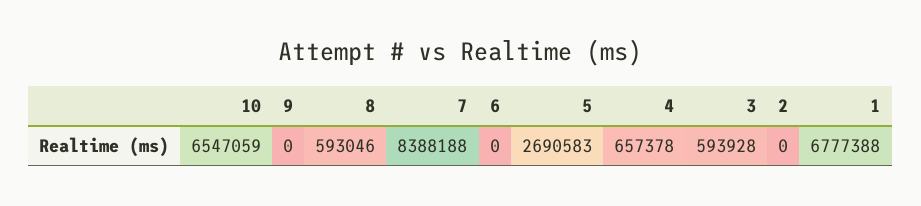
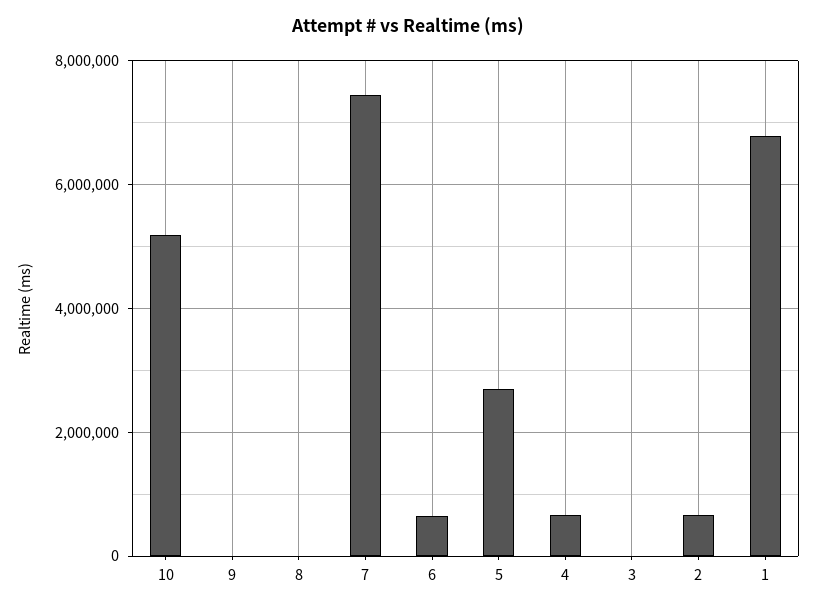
10: 6547059 -> 5200000
8: 593046 -> 0
7: 8388188 -> 7400000
6: 0 -> 600000
3: 593928 -> 0
2: 0 -> 600000

